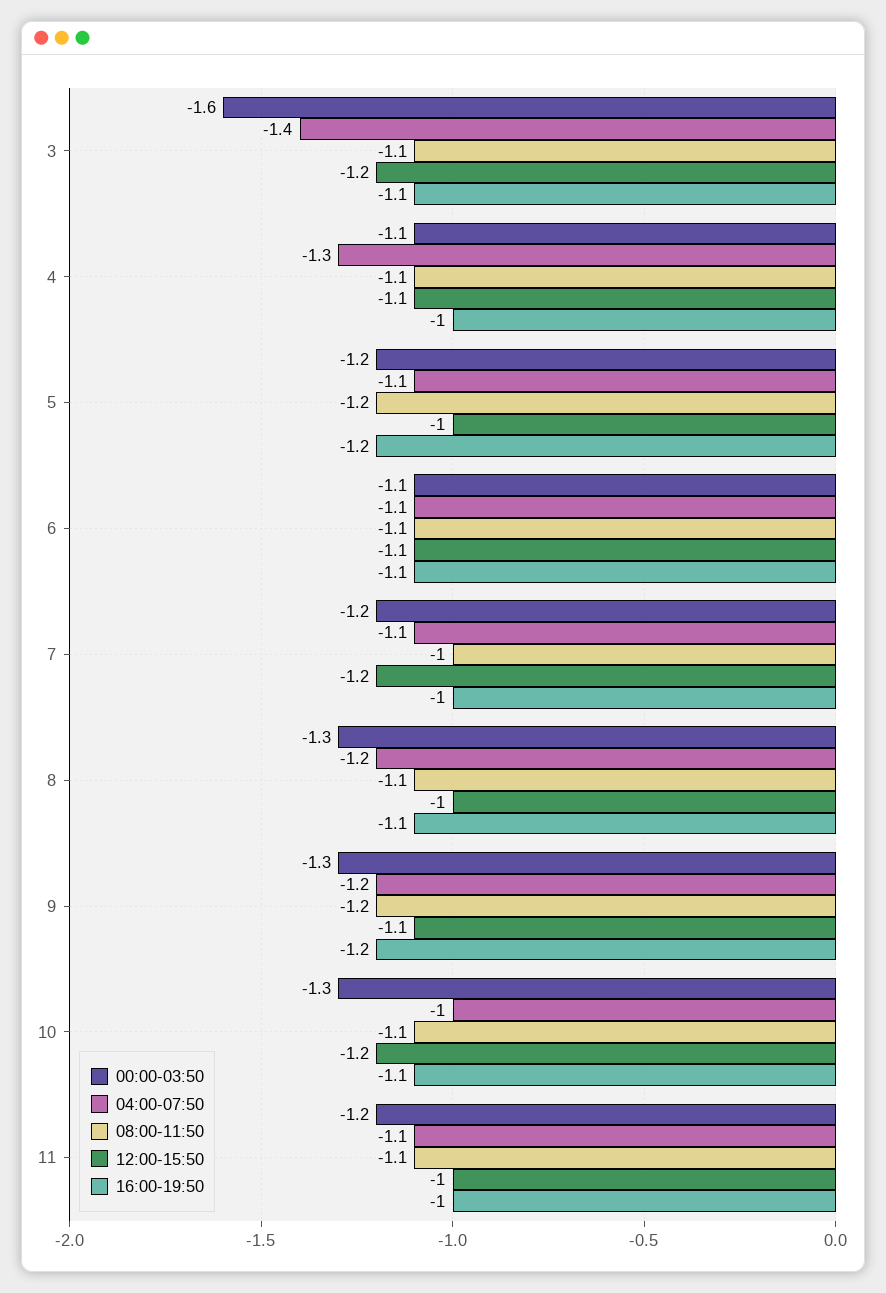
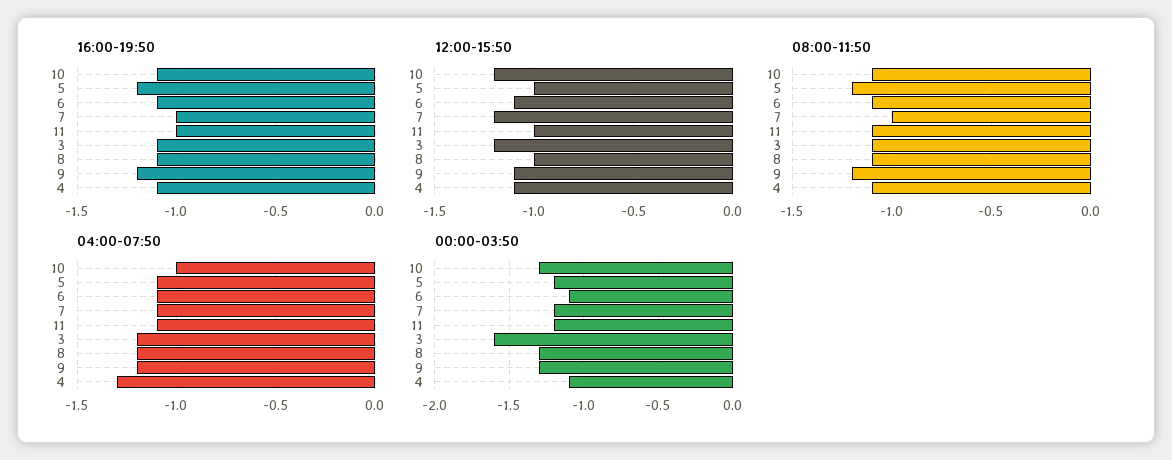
04:00-07:50, 3: -1.4 -> -1.2
16:00-19:50, 4: -1 -> -1.1

